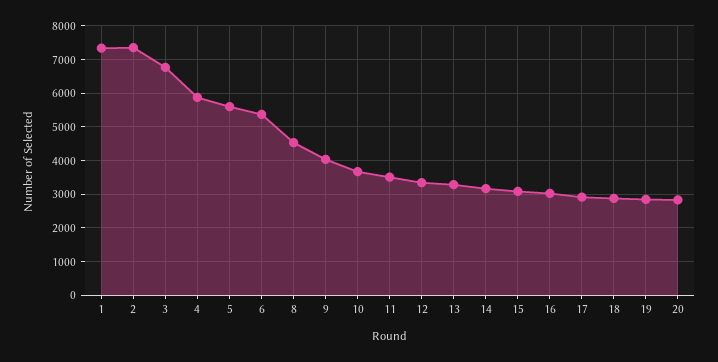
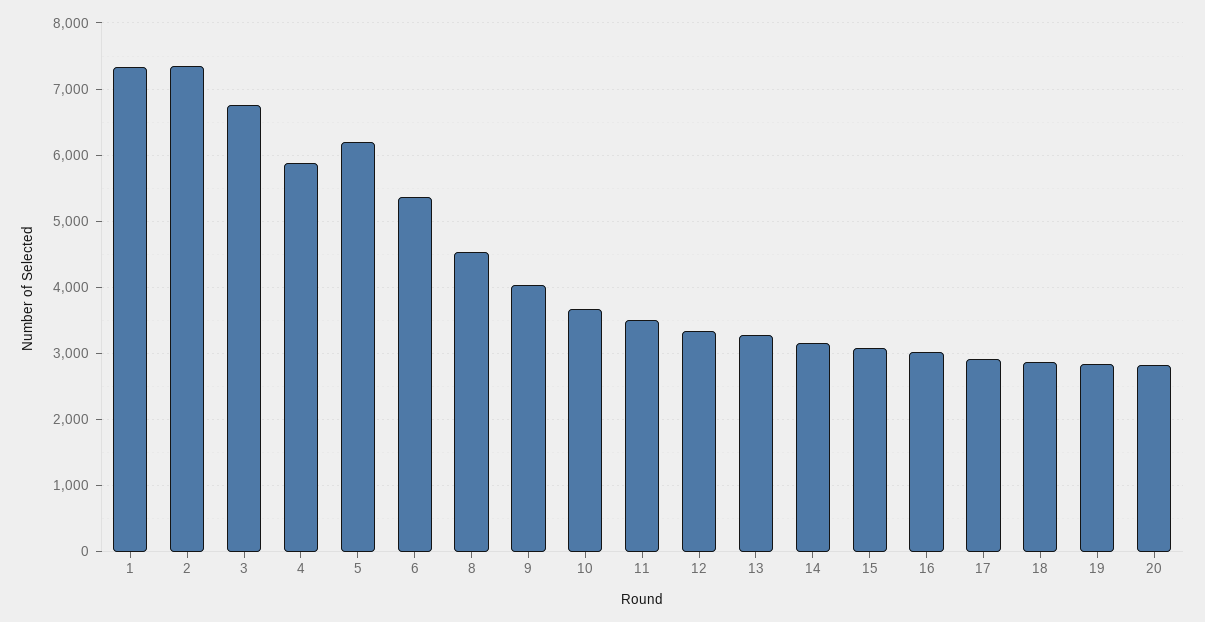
5: 5600 -> 6200

